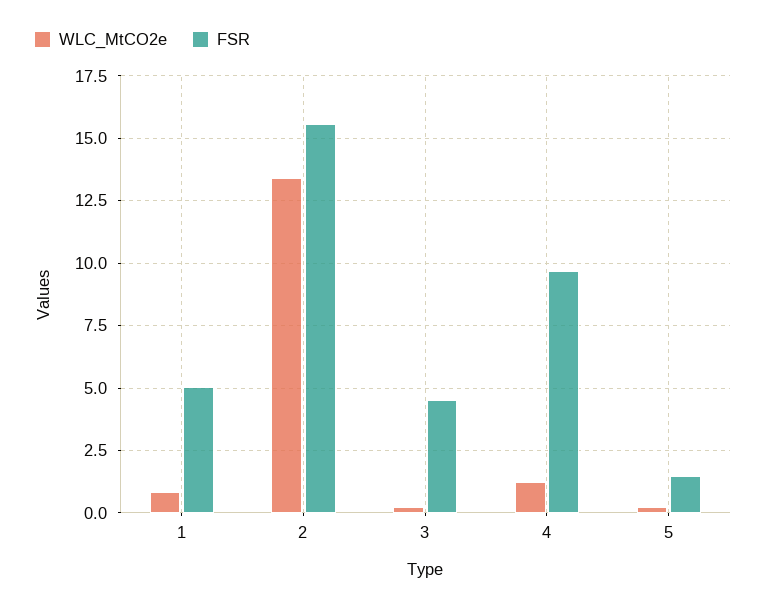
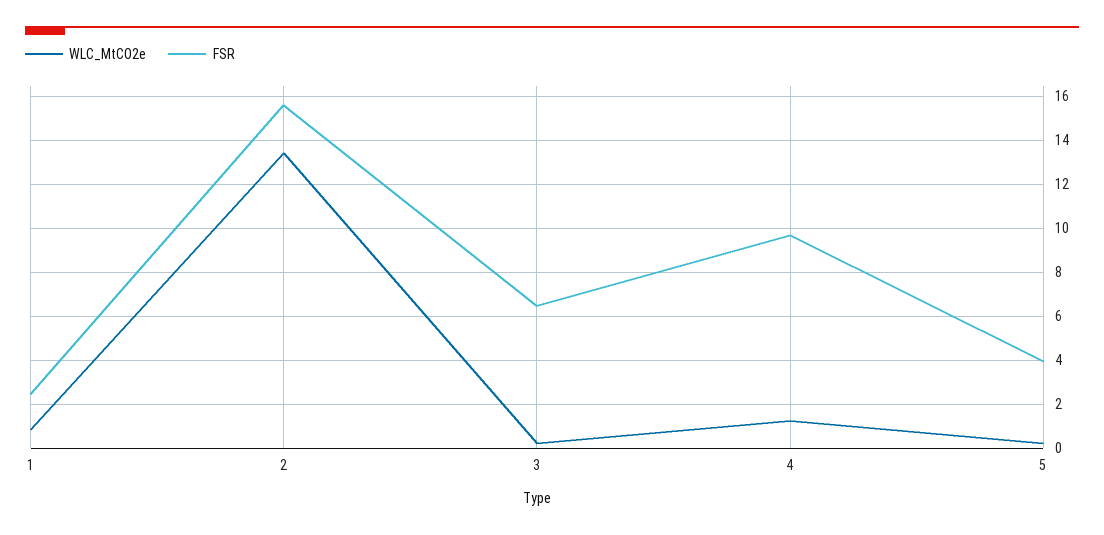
FSR, 1: 5 -> 2.5
FSR, 3: 4.5 -> 6.5
FSR, 5: 1.5 -> 4

